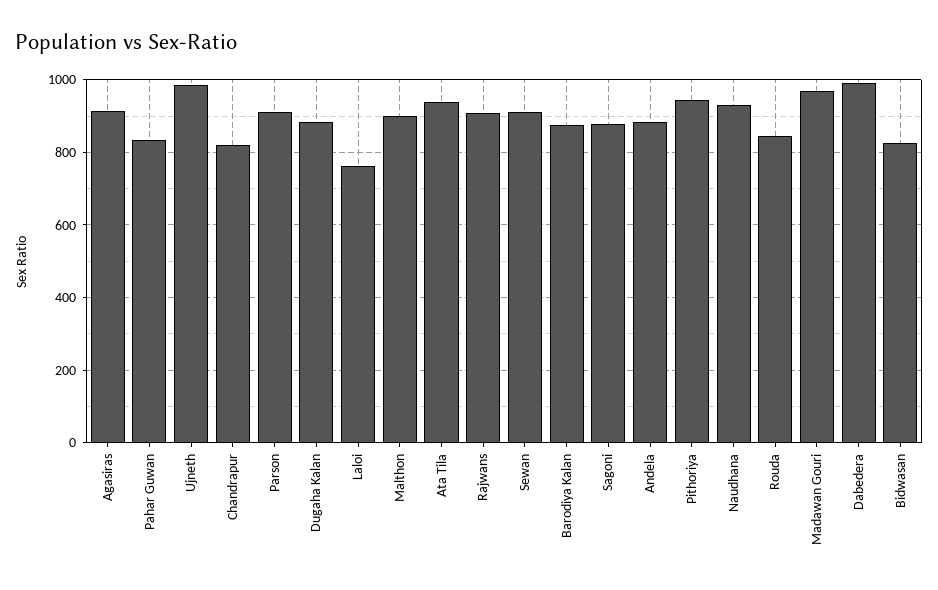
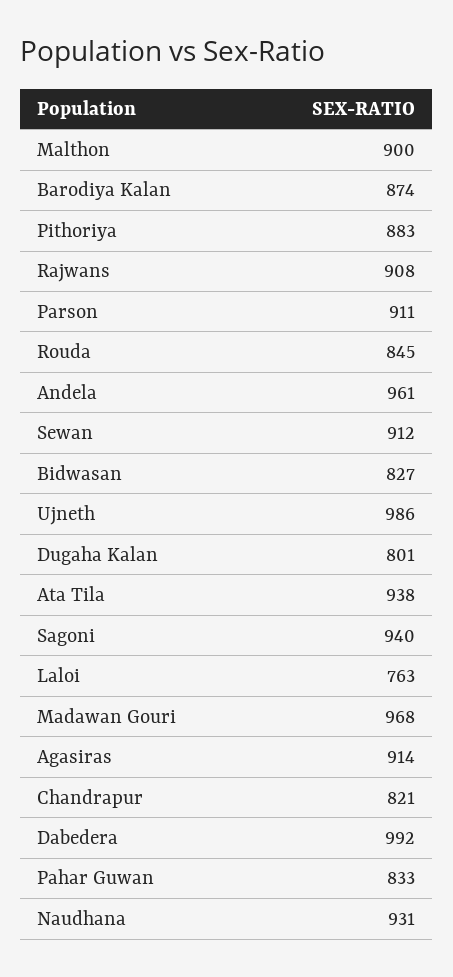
Dugaha Kalan: 880 -> 801
Sagoni: 880 -> 940
Andela: 880 -> 961
Pithoriya: 940 -> 883

